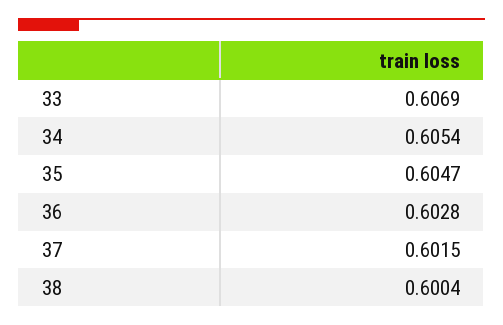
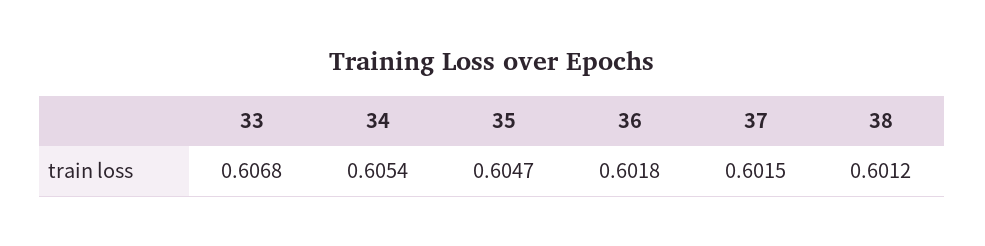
33: 0.6069 -> 0.6068
36: 0.6028 -> 0.6018
38: 0.6004 -> 0.6012

